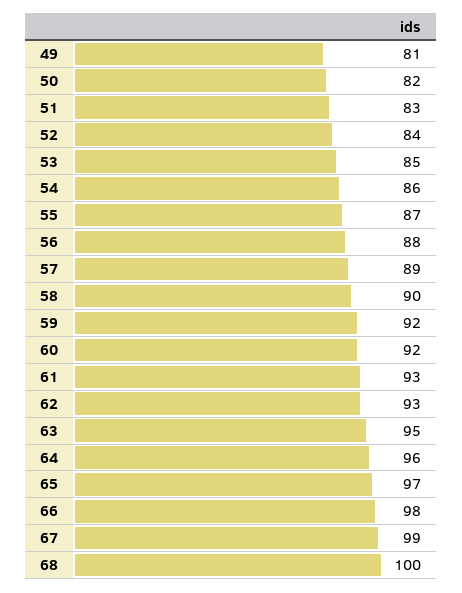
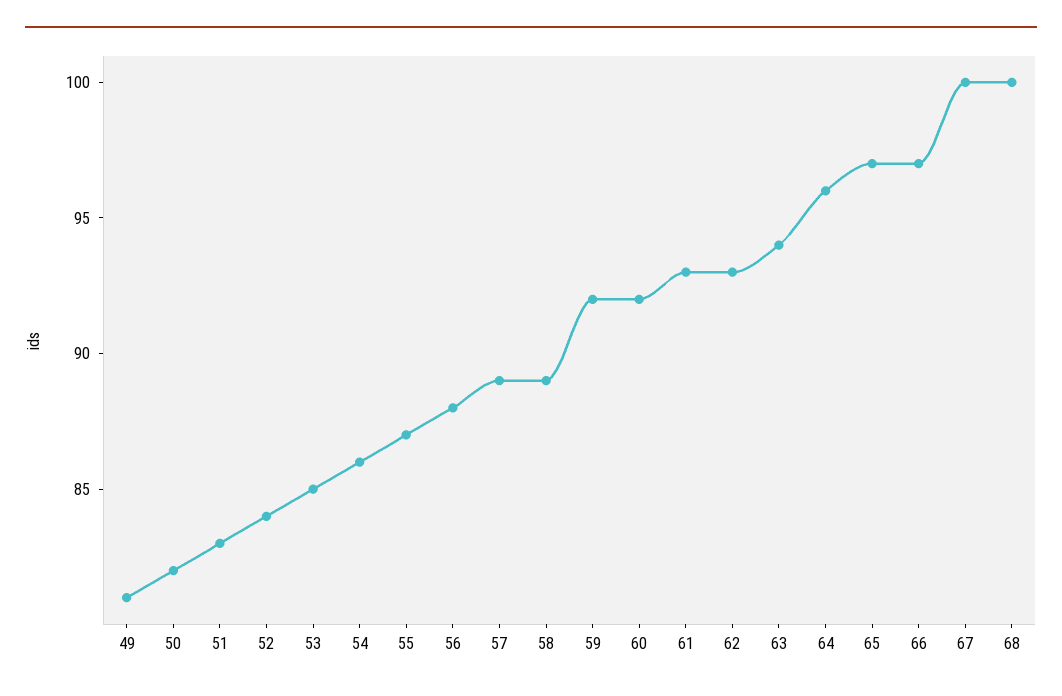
58: 90 -> 89
63: 95 -> 94
66: 98 -> 97
67: 99 -> 100

